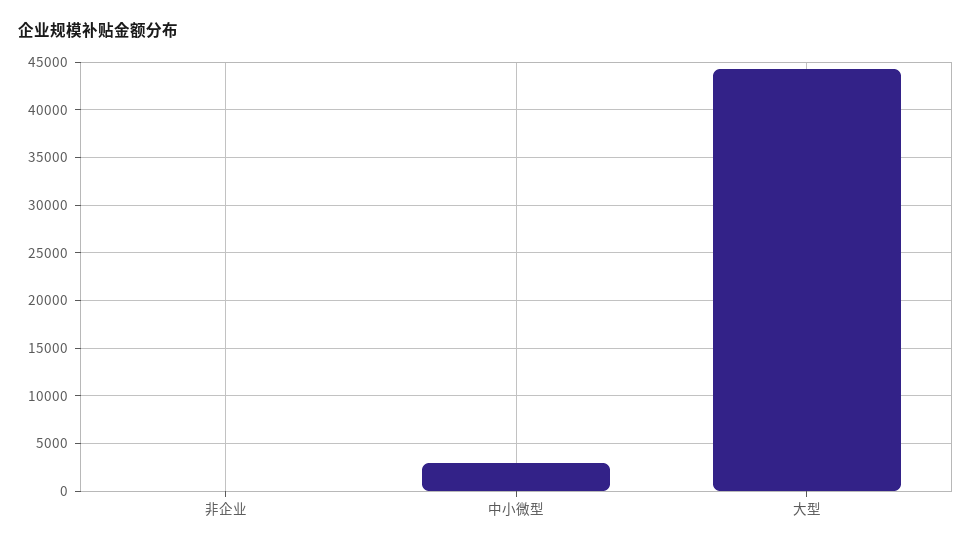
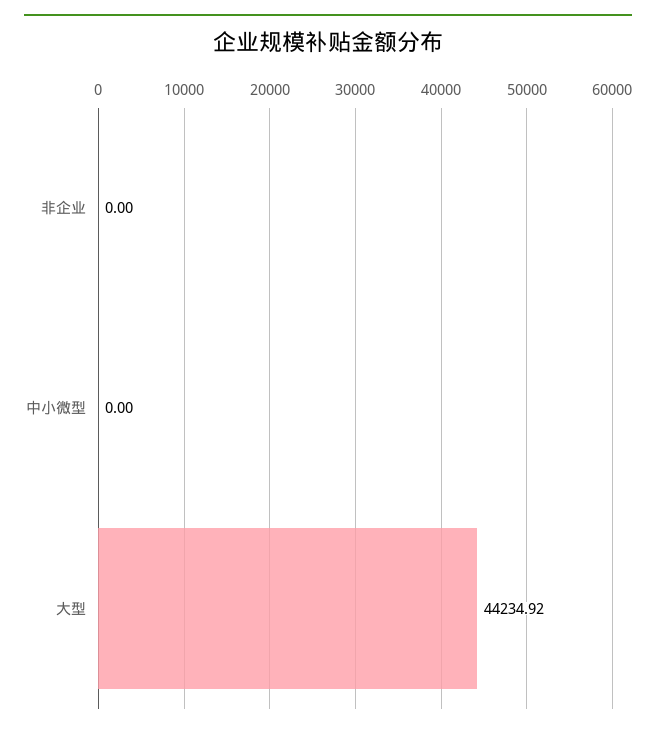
中小微型: 3000 -> 0

